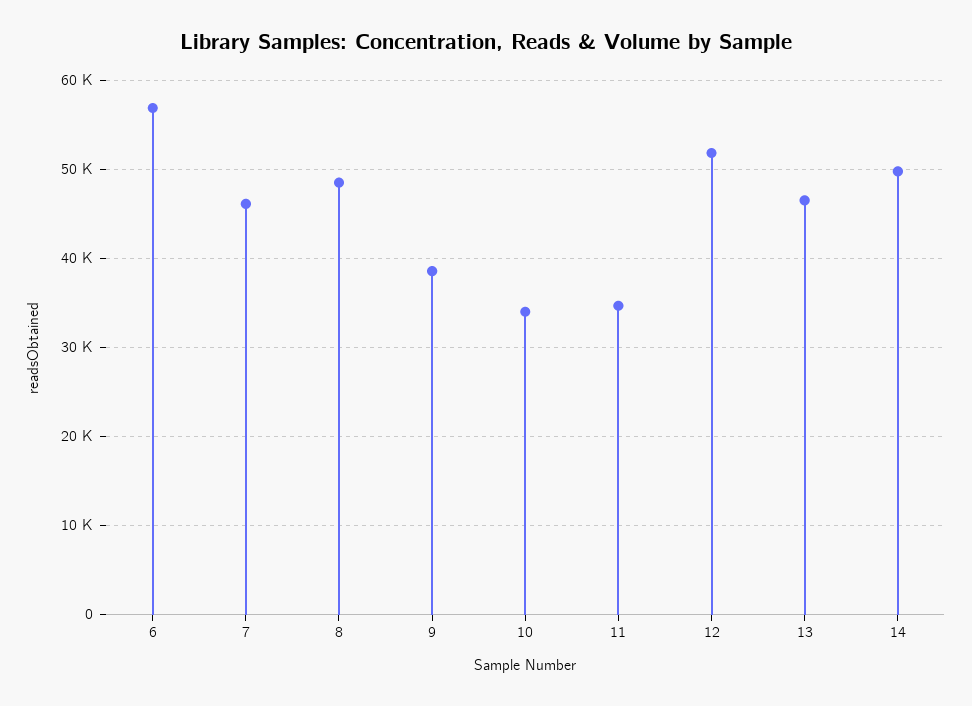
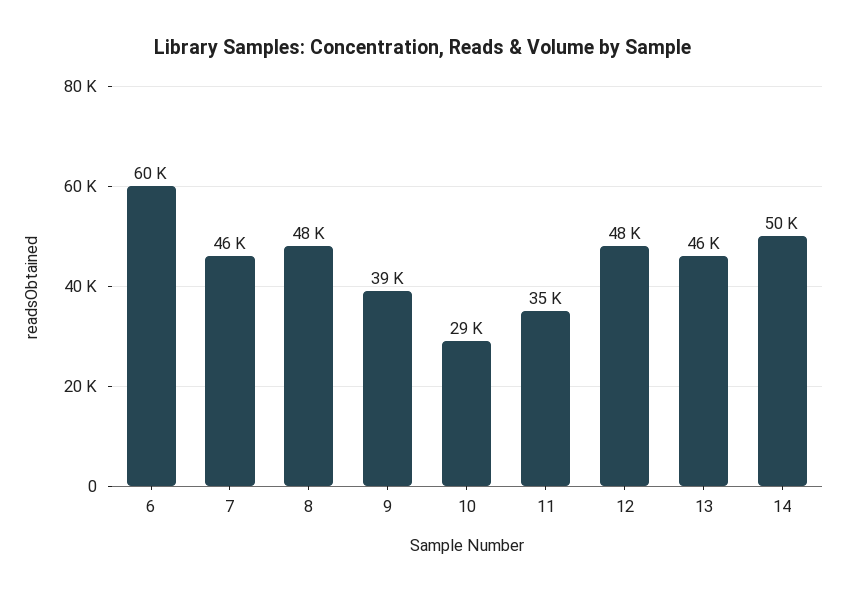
6: 57000 -> 60000
10: 34000 -> 29000
12: 52000 -> 48000

